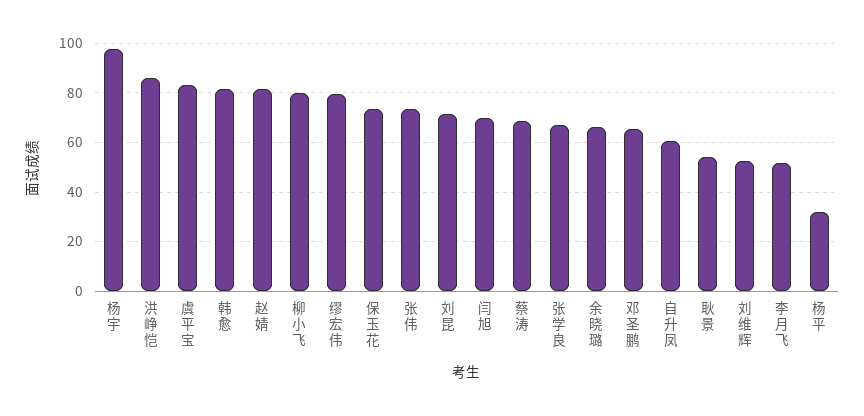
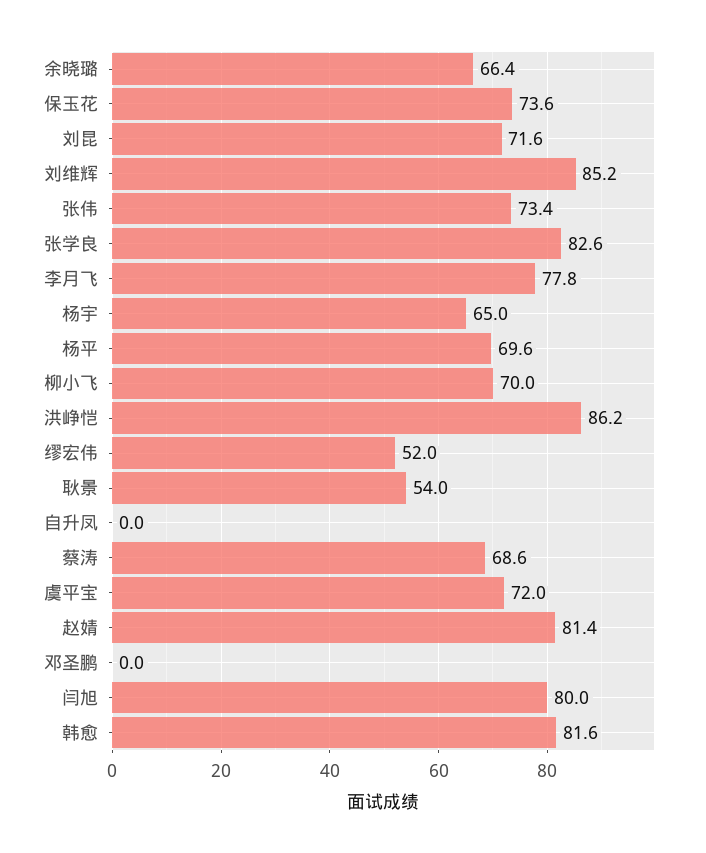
杨宇: 97.5 -> 65
虞平宝: 82.5 -> 72
柳小飞: 80 -> 70
缪宏伟: 80 -> 52
闫旭: 70 -> 80
张学良: 67.5 -> 82.6
邓圣鹏: 65 -> 0
自升凤: 60 -> 0
刘维辉: 52.5 -> 85.2
李月飞: 52.5 -> 77.8
杨平: 32.5 -> 69.6

